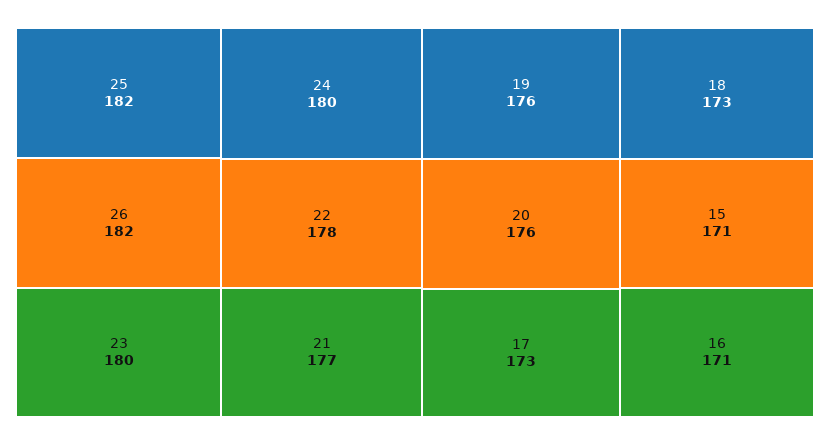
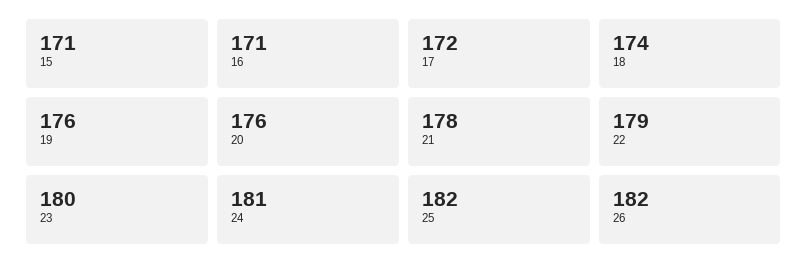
24: 180 -> 181
22: 178 -> 179
21: 177 -> 178
17: 173 -> 172
18: 173 -> 174

